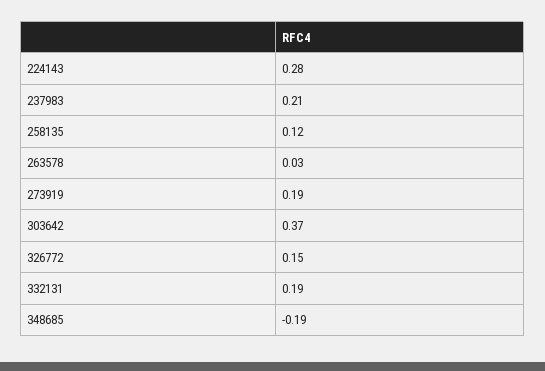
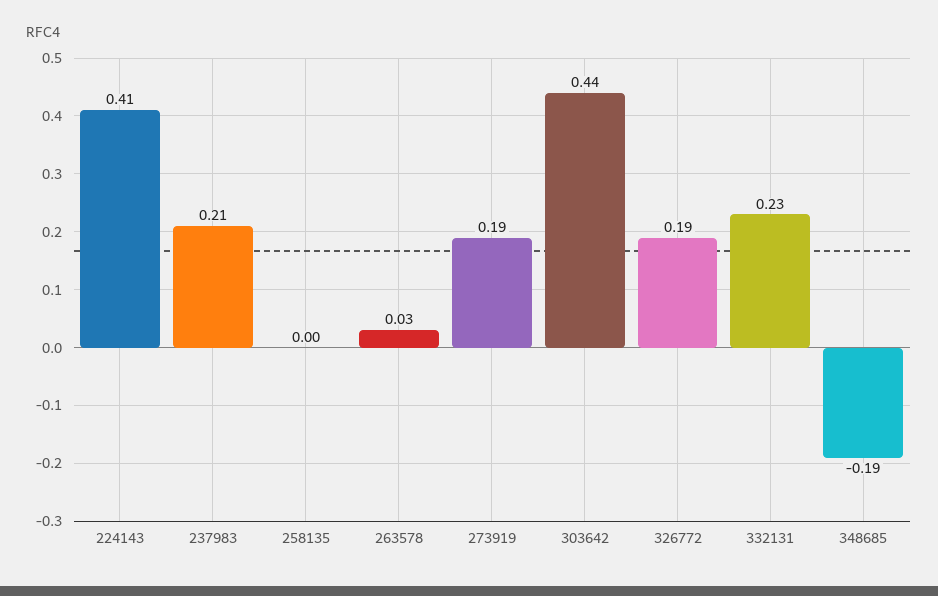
224143: 0.28 -> 0.41
258135: 0.12 -> 0
303642: 0.37 -> 0.44
326772: 0.15 -> 0.19
332131: 0.19 -> 0.23

